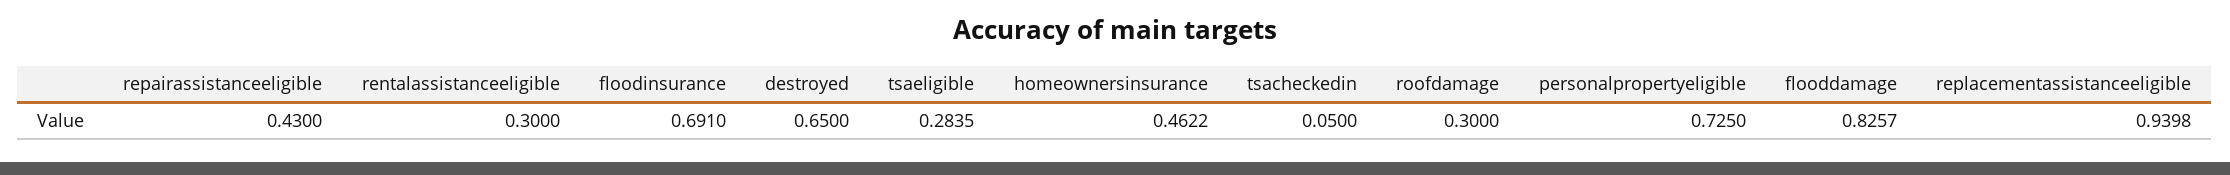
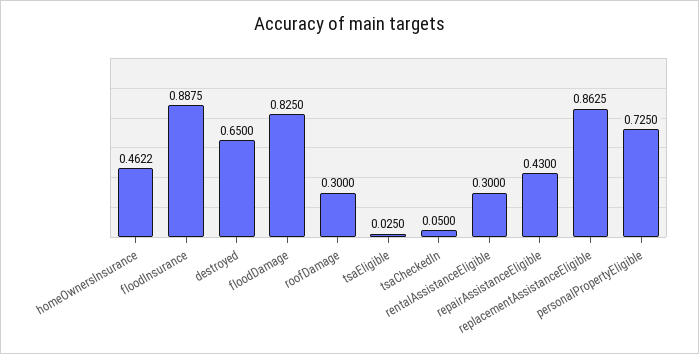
floodinsurance: 0.691 -> 0.8875
tsaeligible: 0.2835 -> 0.025
flooddamage: 0.8257 -> 0.825
replacementassistanceeligible: 0.9398 -> 0.8625

